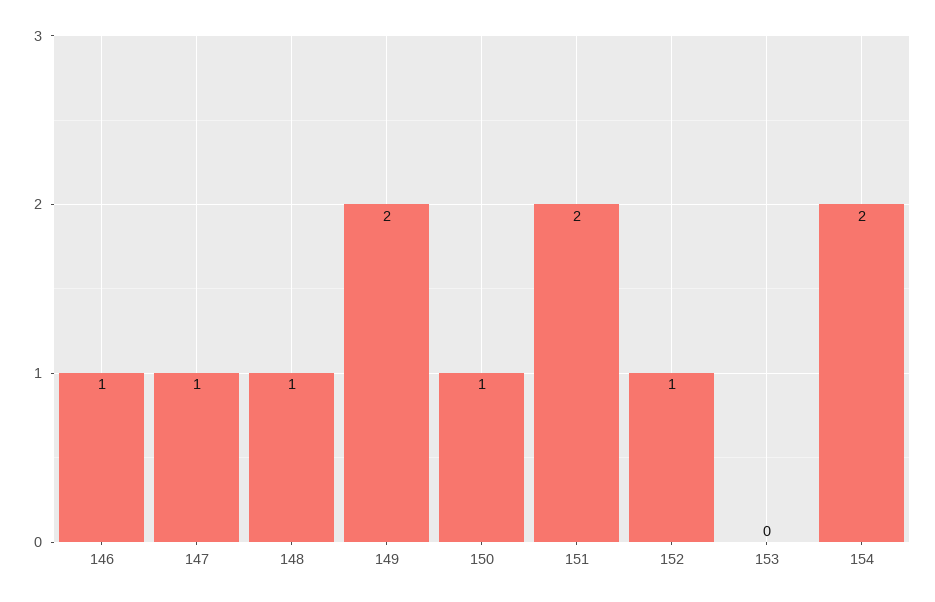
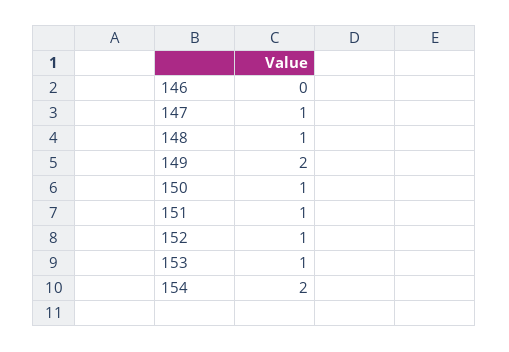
146: 1 -> 0
151: 2 -> 1
153: 0 -> 1

